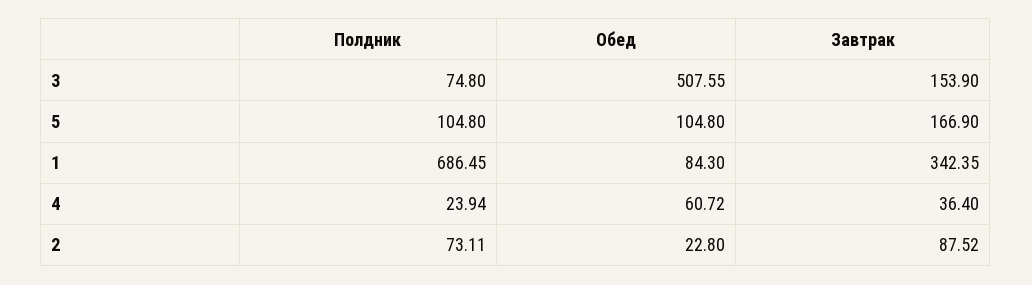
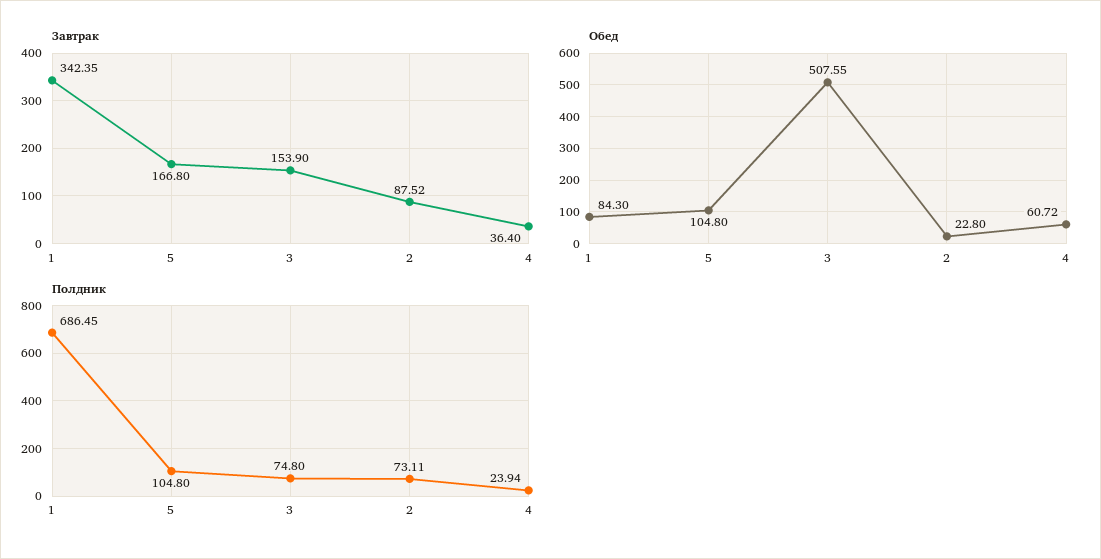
Завтрак, 5: 166.9 -> 166.8

